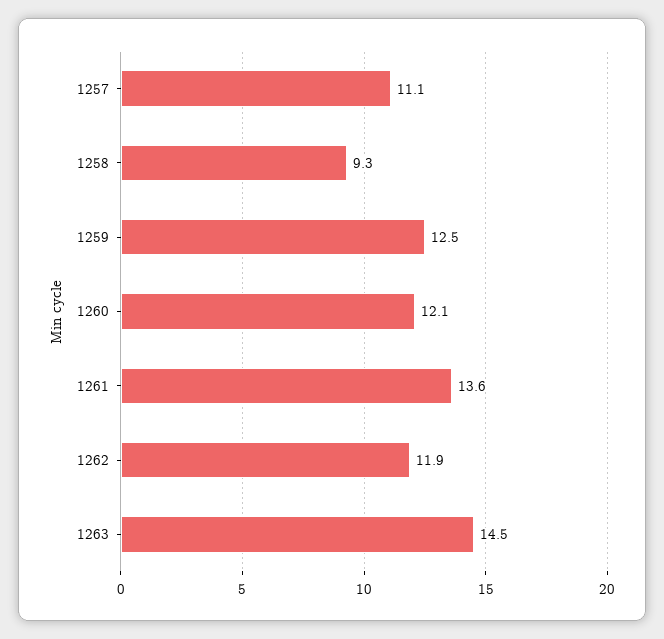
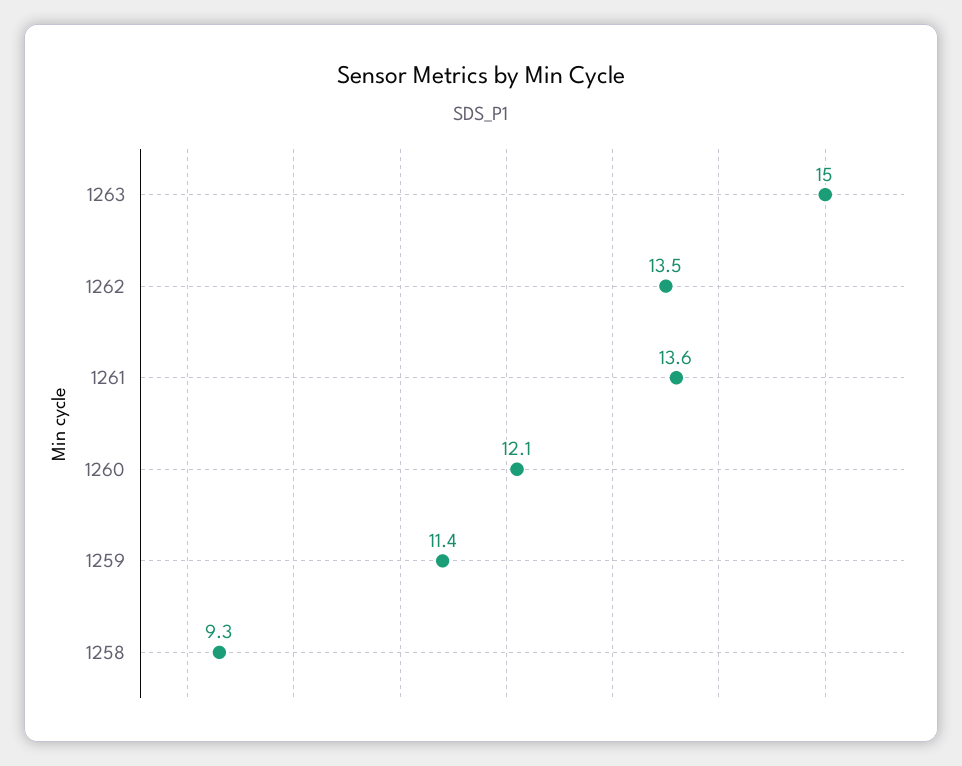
1257: 11.1 -> none
1259: 12.5 -> 11.4
1262: 11.9 -> 13.5
1263: 14.5 -> 15

